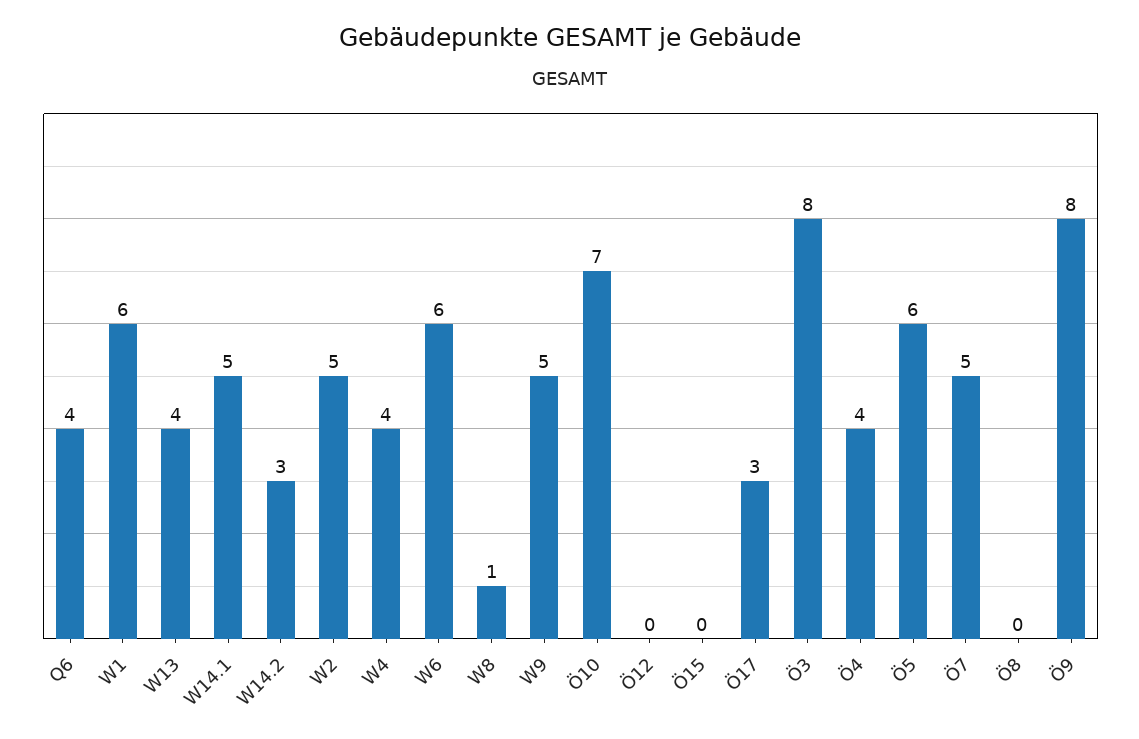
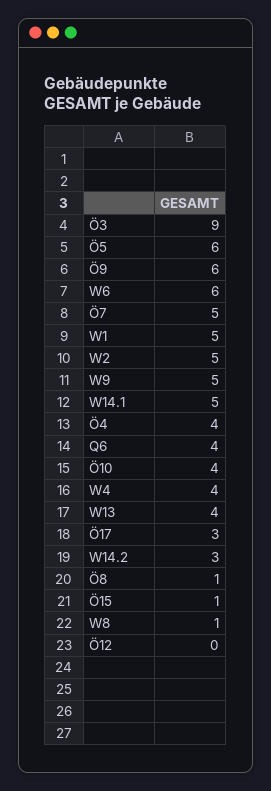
W1: 6 -> 5
Ö10: 7 -> 4
Ö15: 0 -> 1
Ö3: 8 -> 9
Ö8: 0 -> 1
Ö9: 8 -> 6

